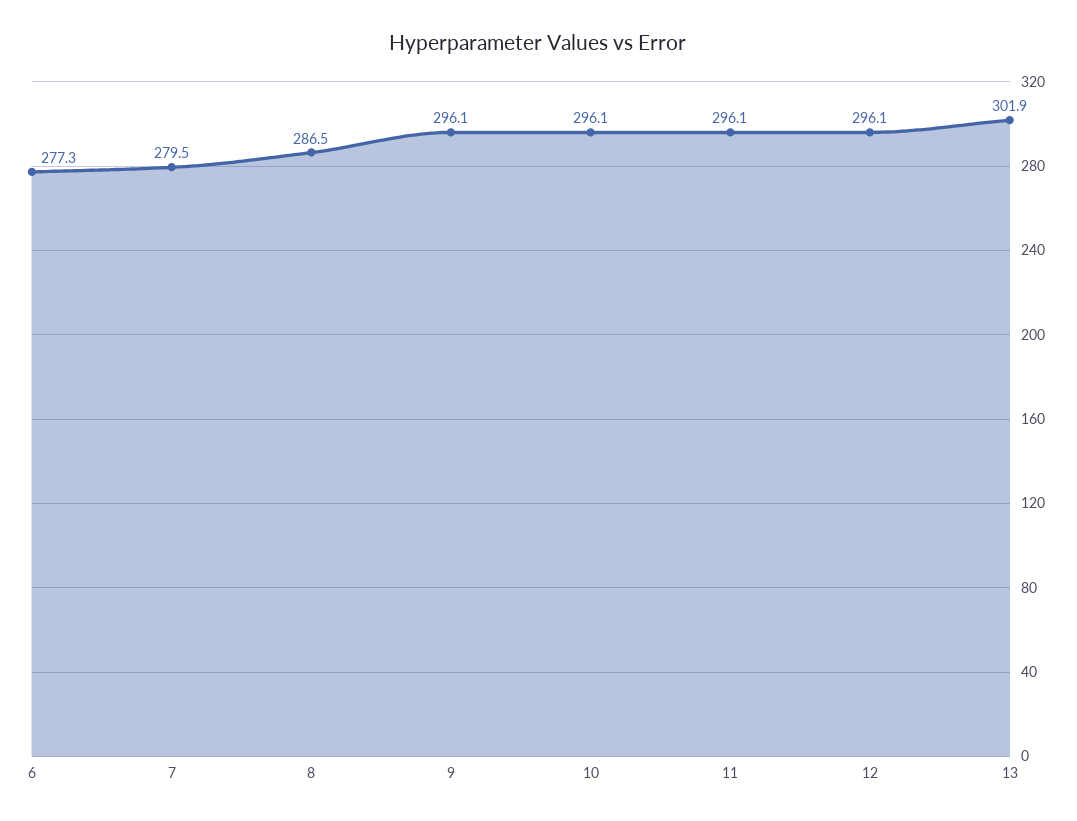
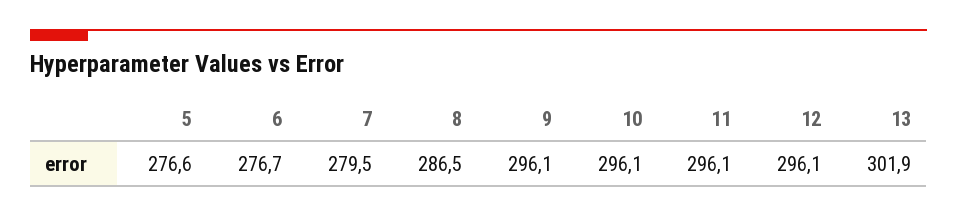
6: 277.3 -> 276.7
5: none -> 276.6

